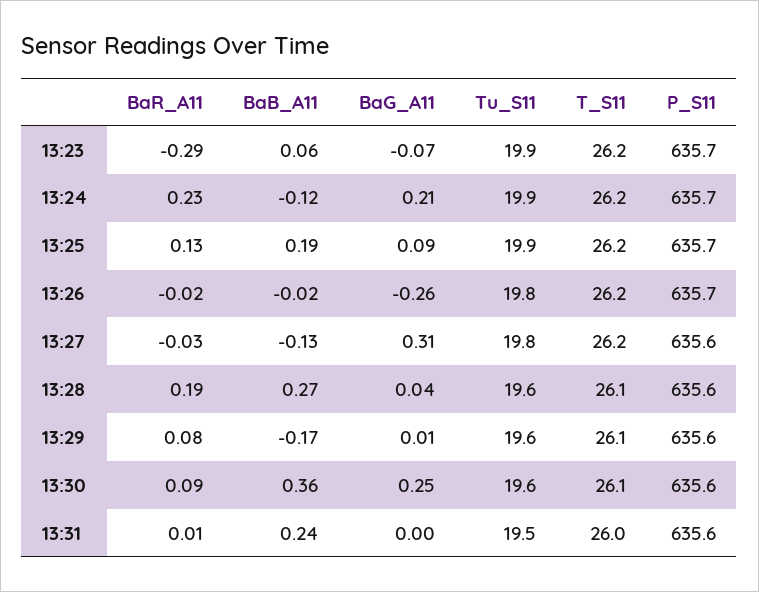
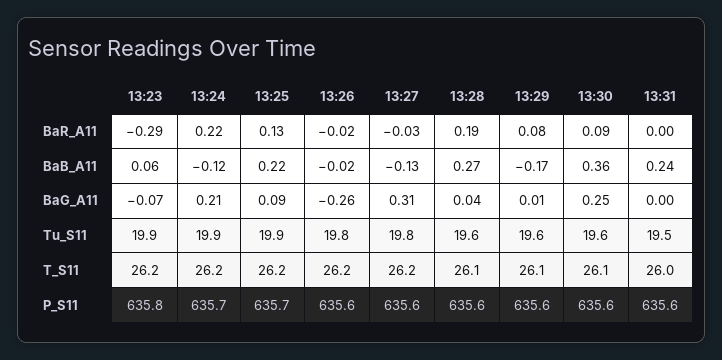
P_S11, 13:23: 635.7 -> 635.8
BaR_A11, 13:24: 0.23 -> 0.22
BaB_A11, 13:25: 0.19 -> 0.22
P_S11, 13:26: 635.7 -> 635.6
BaR_A11, 13:31: 0.01 -> 0

